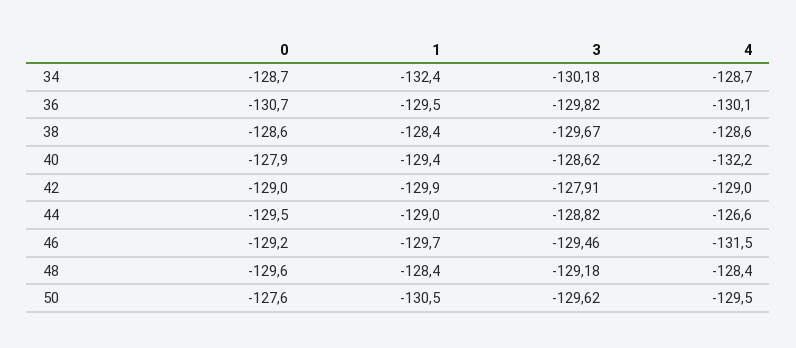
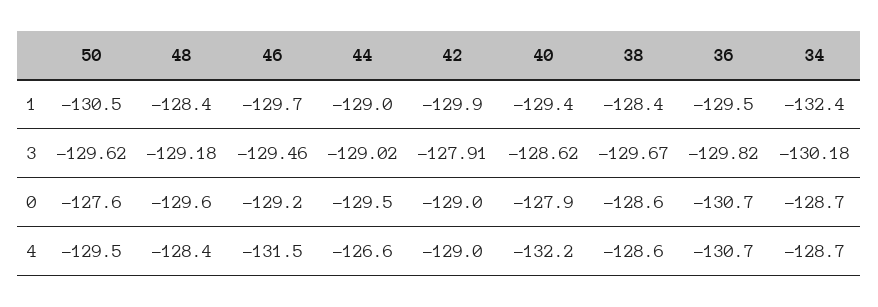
4, 36: -130.1 -> -130.7
3, 44: -128.82 -> -129.02

